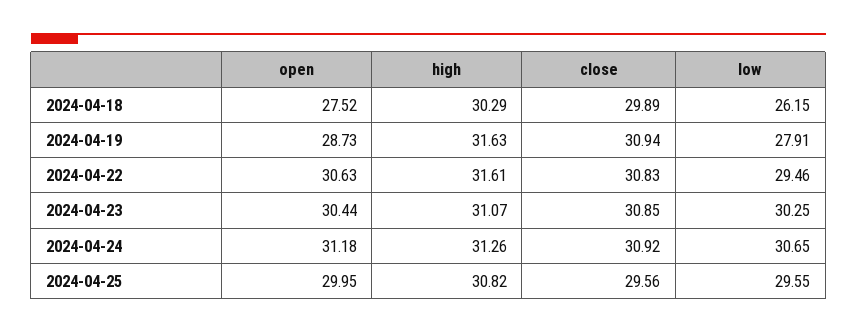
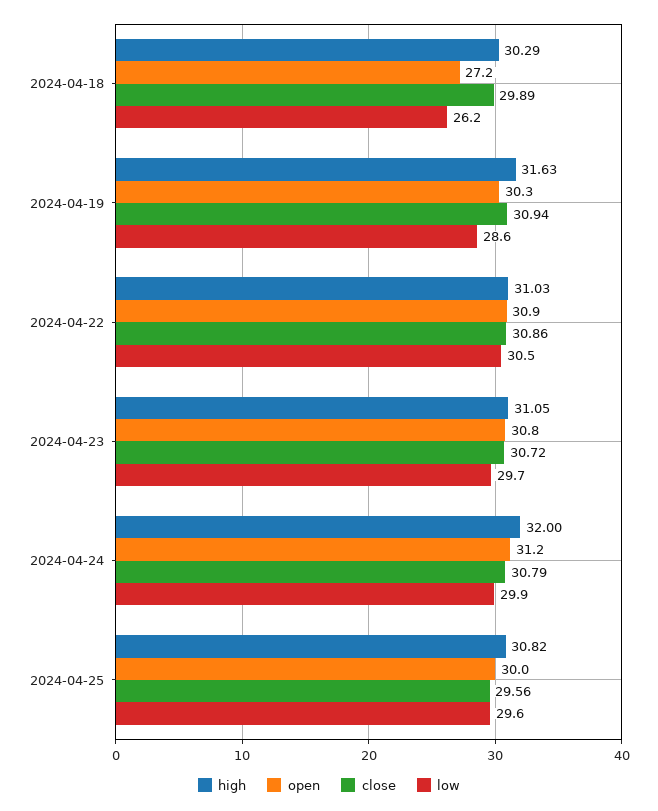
open, 2024-04-18: 27.52 -> 27.2
open, 2024-04-19: 28.73 -> 30.3
low, 2024-04-19: 27.91 -> 28.6
open, 2024-04-22: 30.63 -> 30.9
high, 2024-04-22: 31.61 -> 31.03
close, 2024-04-22: 30.83 -> 30.86
low, 2024-04-22: 29.46 -> 30.5
open, 2024-04-23: 30.44 -> 30.8
high, 2024-04-23: 31.07 -> 31.05
close, 2024-04-23: 30.85 -> 30.72
low, 2024-04-23: 30.25 -> 29.7
high, 2024-04-24: 31.26 -> 32
close, 2024-04-24: 30.92 -> 30.79
low, 2024-04-24: 30.65 -> 29.9

